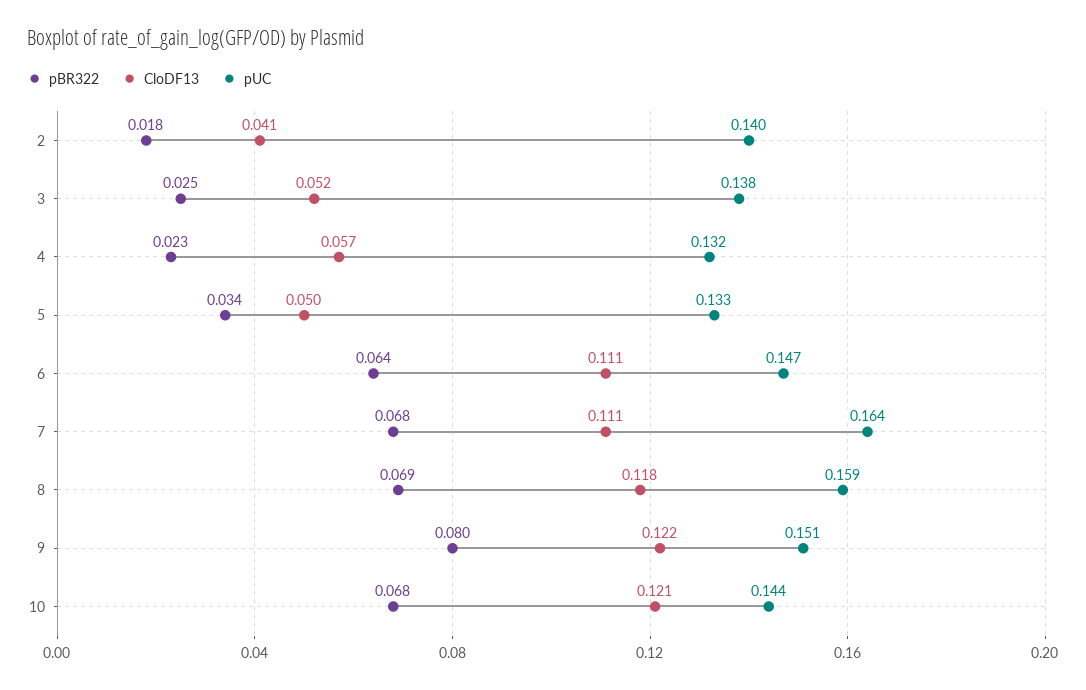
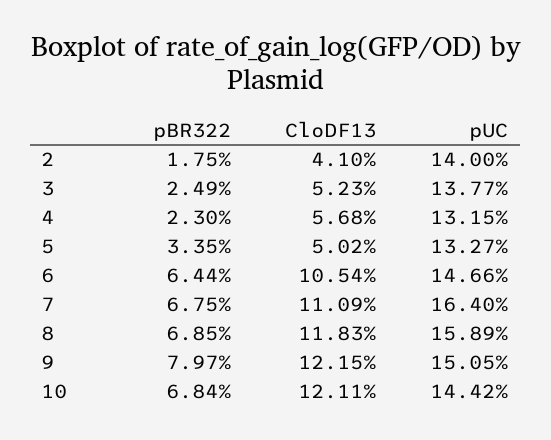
CloDF13, 6: 0.111 -> 0.1054

